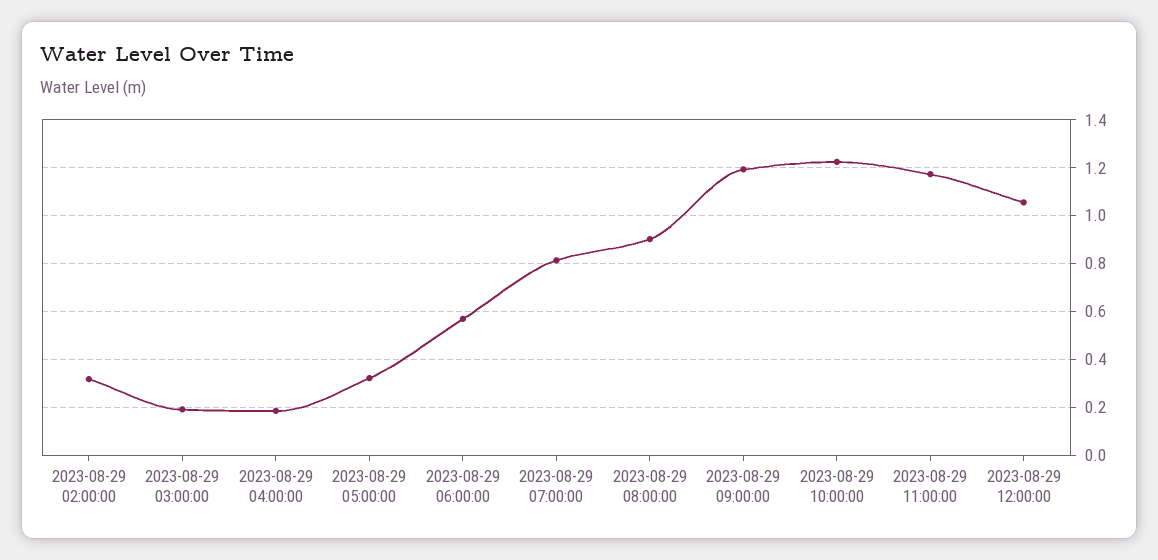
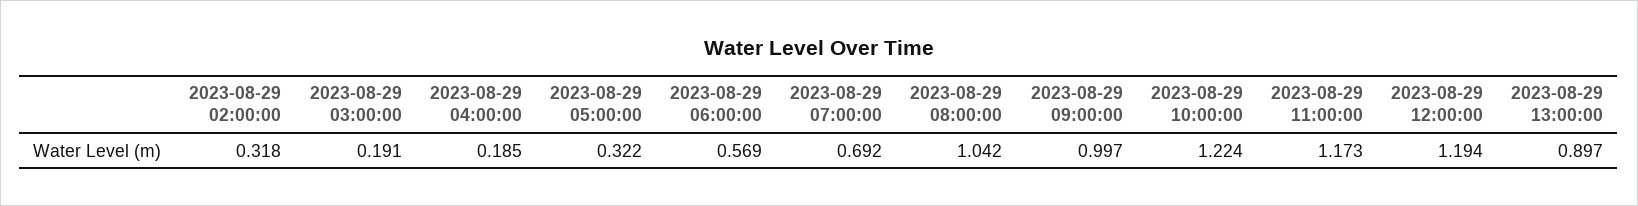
2023-08-29 07:00:00: 0.8 -> 0.692
2023-08-29 08:00:00: 0.9 -> 1.042
2023-08-29 09:00:00: 1.2 -> 0.997
2023-08-29 12:00:00: 1.05 -> 1.194
2023-08-29 13:00:00: none -> 0.897

